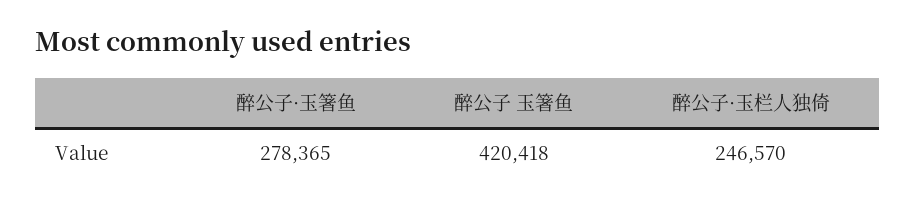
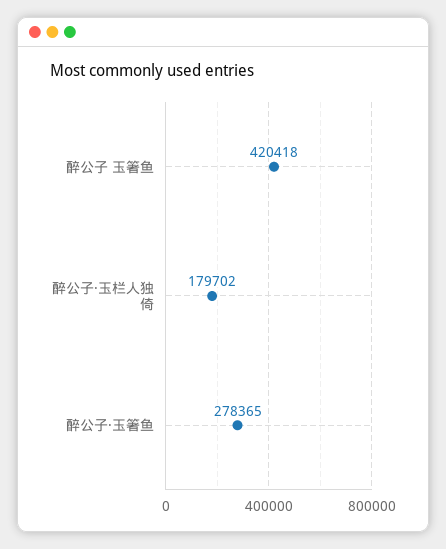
醉公子·玉栏人独倚: 246570 -> 179702

